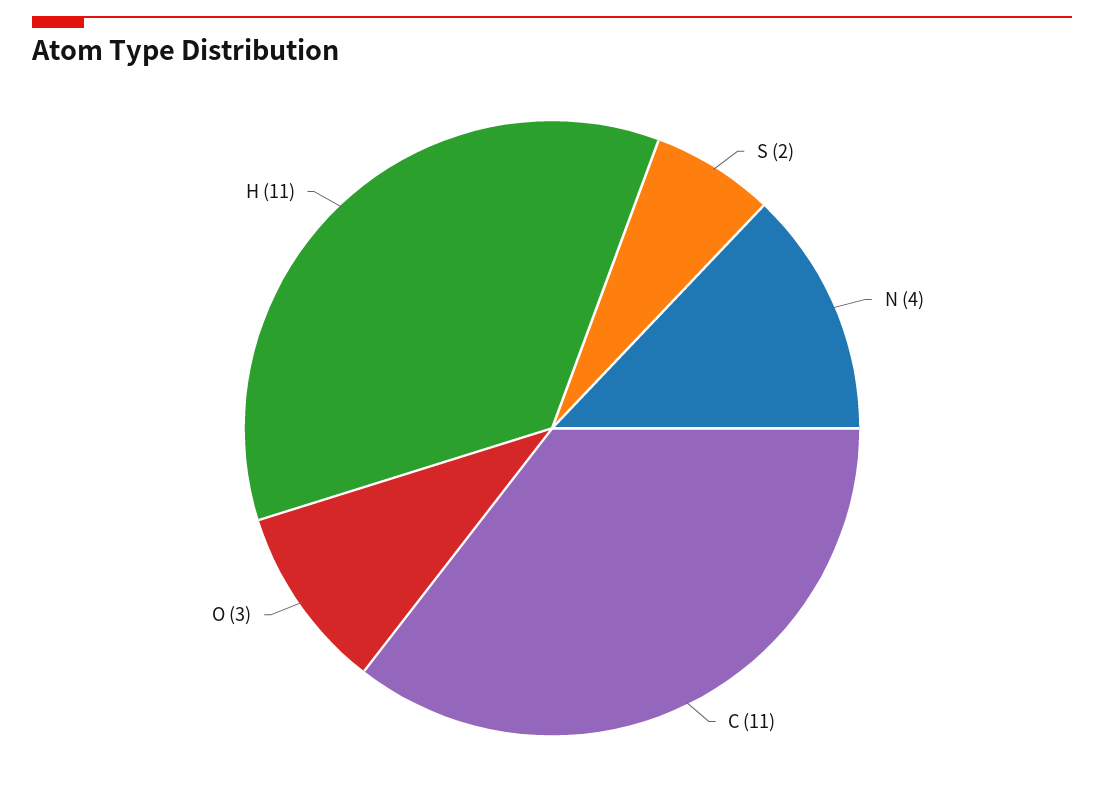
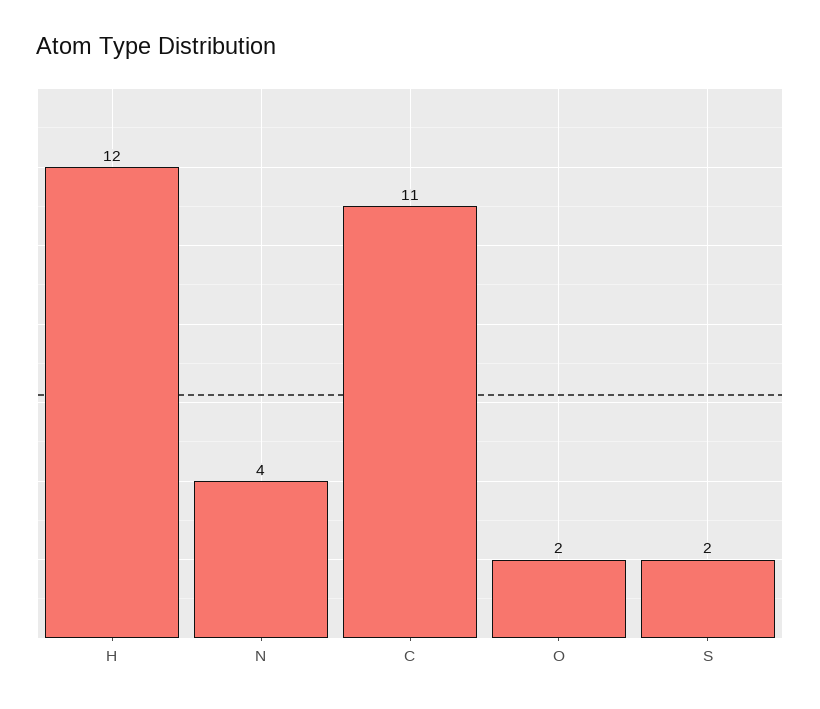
O: 3 -> 2
H: 11 -> 12

